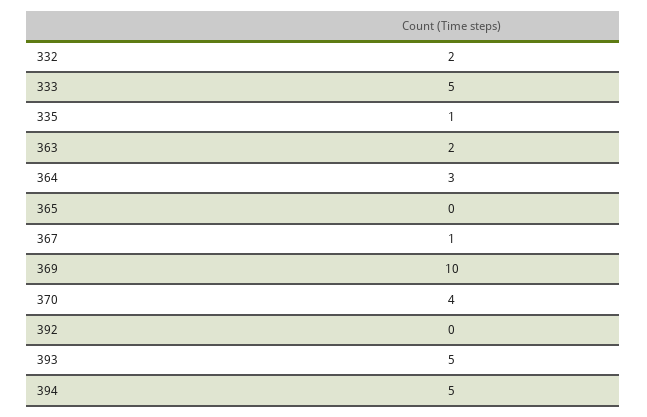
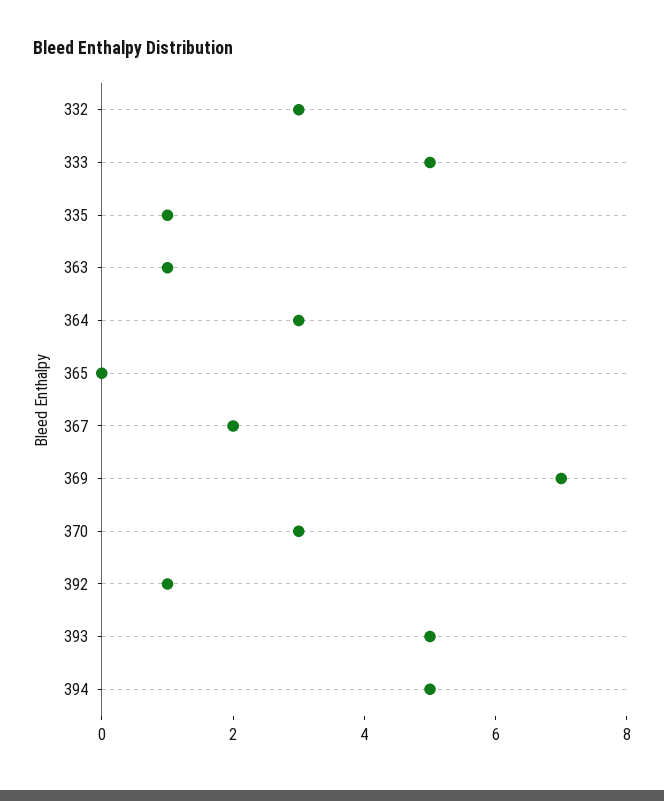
332: 2 -> 3
363: 2 -> 1
367: 1 -> 2
369: 10 -> 7
370: 4 -> 3
392: 0 -> 1

